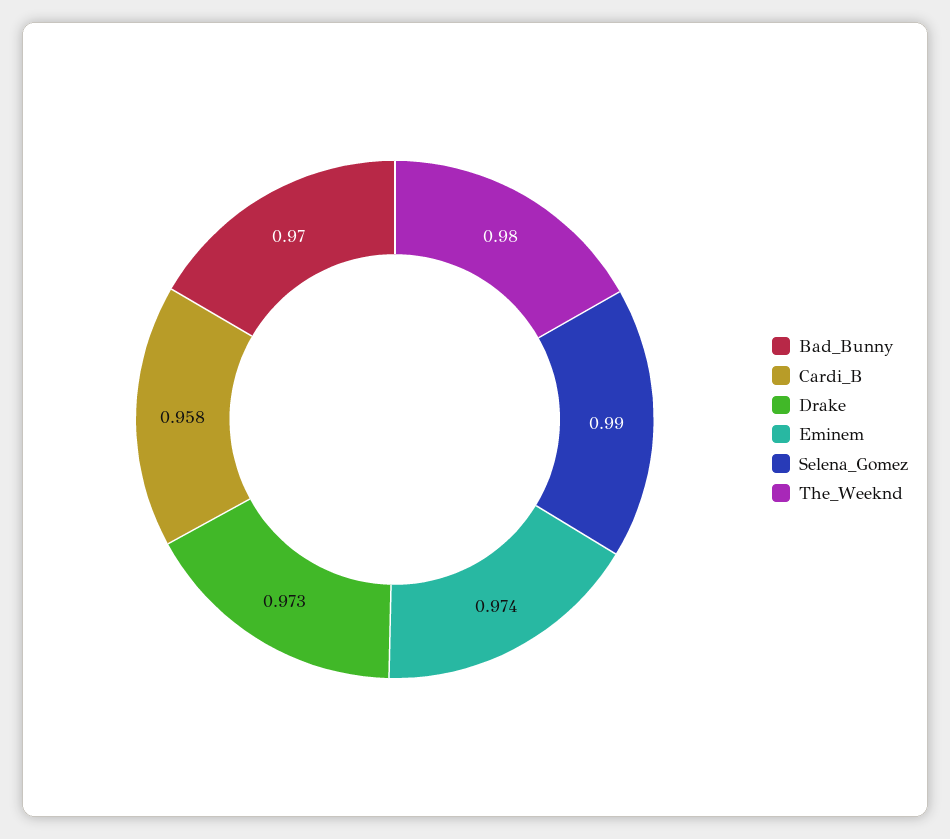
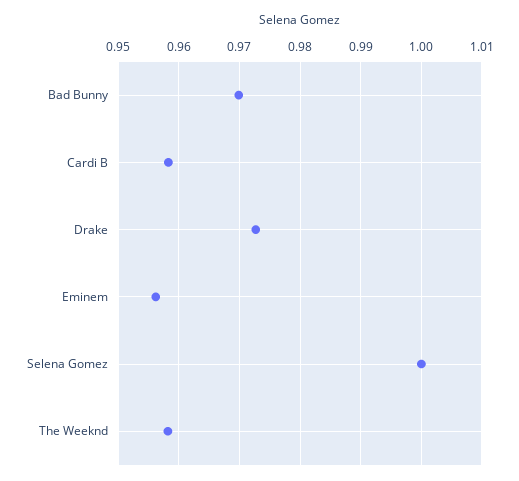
Eminem: 0.974 -> 0.956
Selena_Gomez: 0.99 -> 1
The_Weeknd: 0.98 -> 0.958

